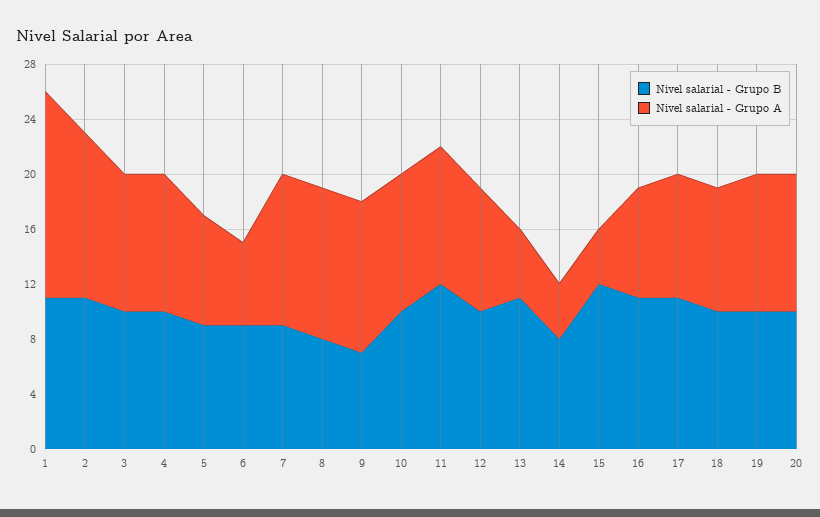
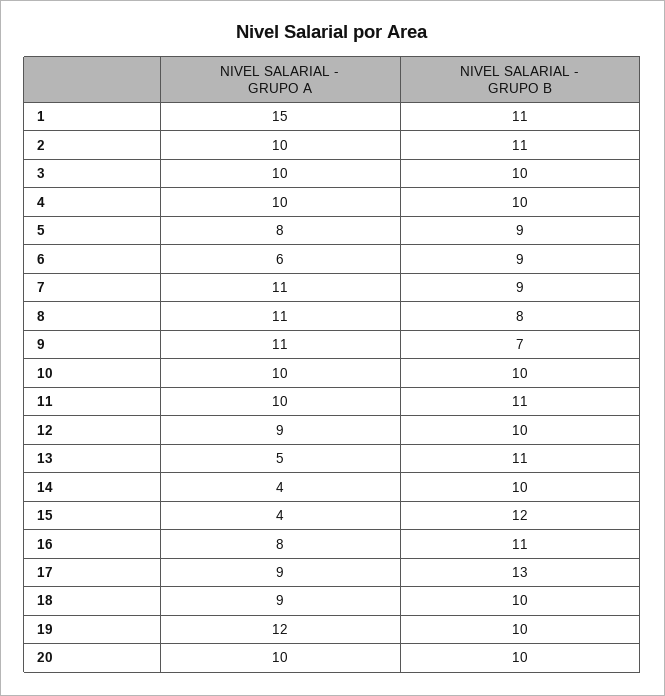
Nivel salarial - Grupo A, 2: 12 -> 10
Nivel salarial - Grupo B, 11: 12 -> 11
Nivel salarial - Grupo B, 14: 8 -> 10
Nivel salarial - Grupo B, 17: 11 -> 13
Nivel salarial - Grupo A, 19: 10 -> 12

